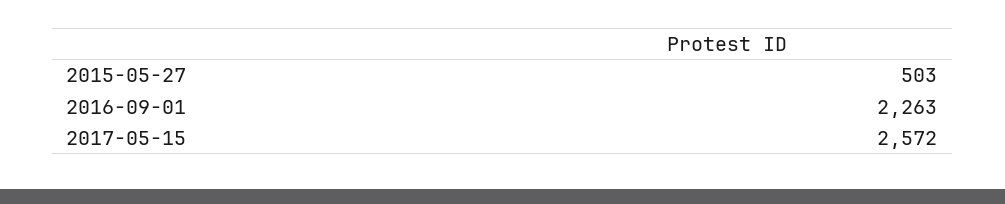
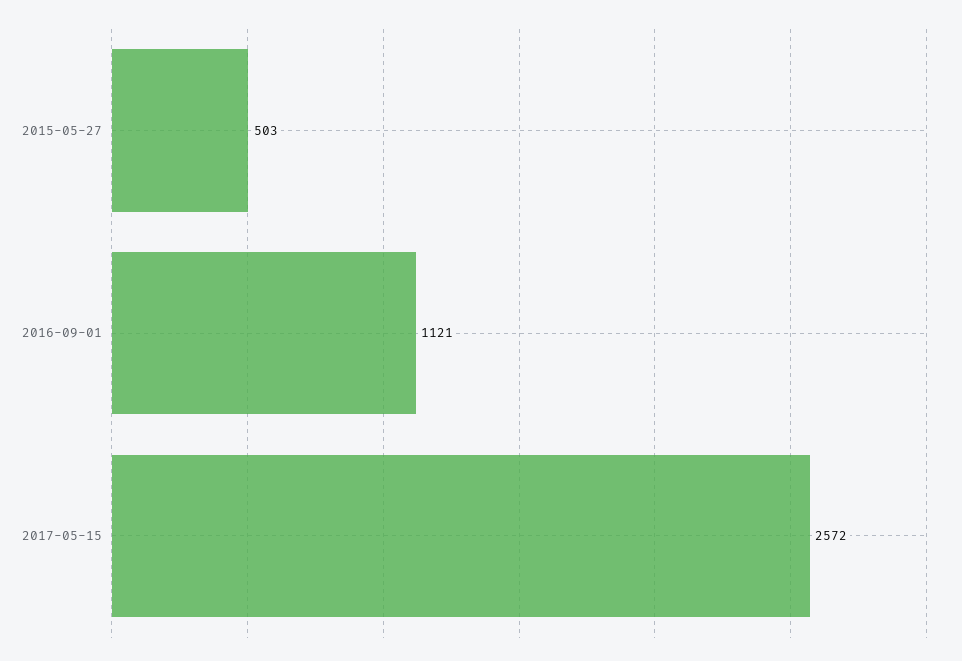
2016-09-01: 2263 -> 1121

